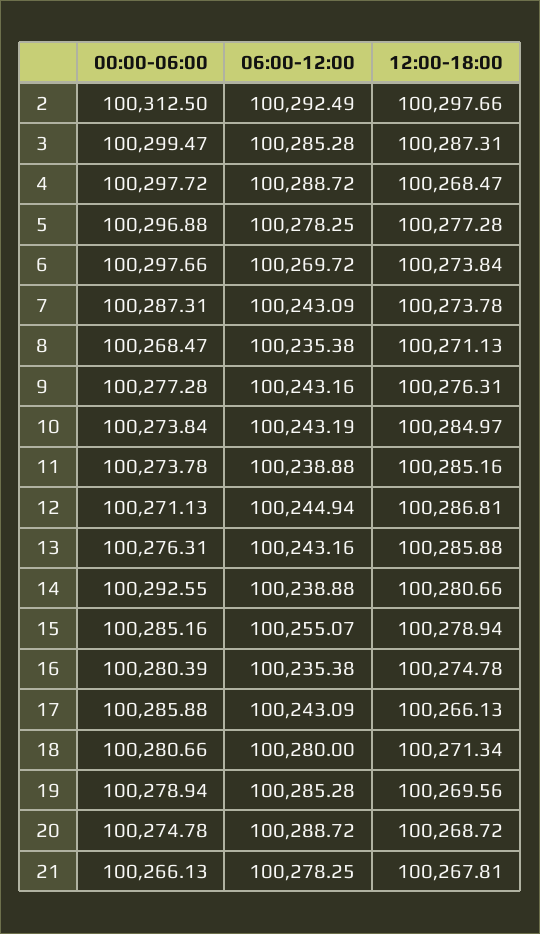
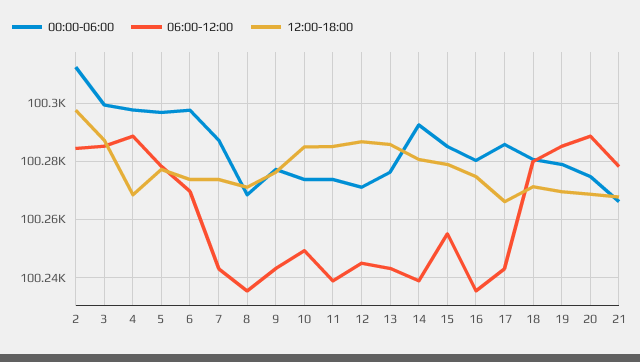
06:00-12:00, 2: 100292.49 -> 100285
06:00-12:00, 10: 100243.19 -> 100250

